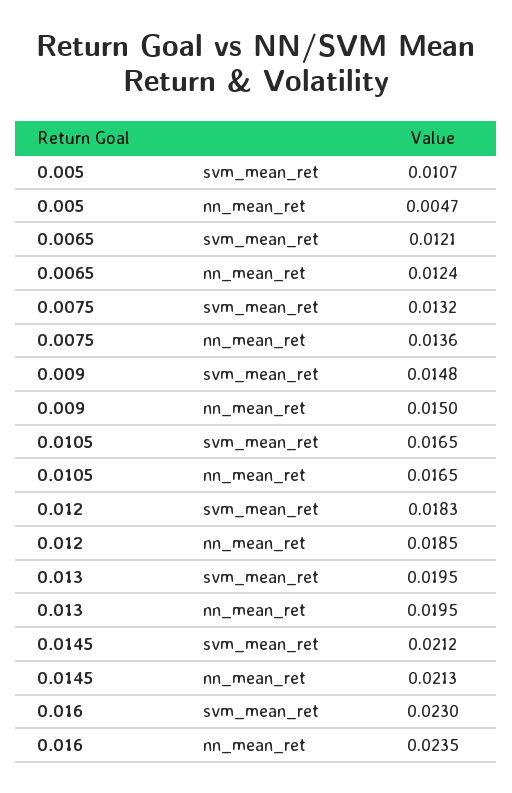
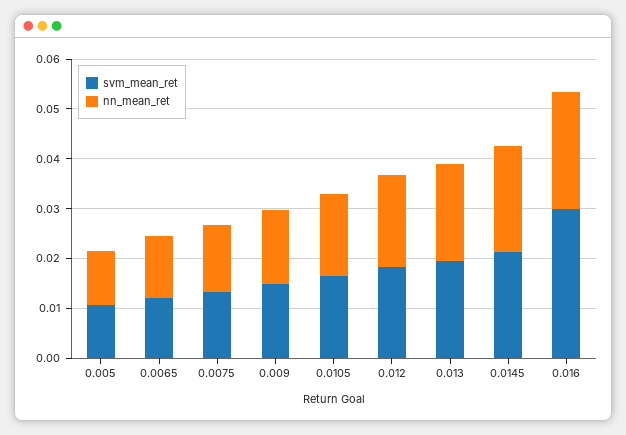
nn_mean_ret, 0.005: 0.0047 -> 0.01
svm_mean_ret, 0.016: 0.023 -> 0.03

